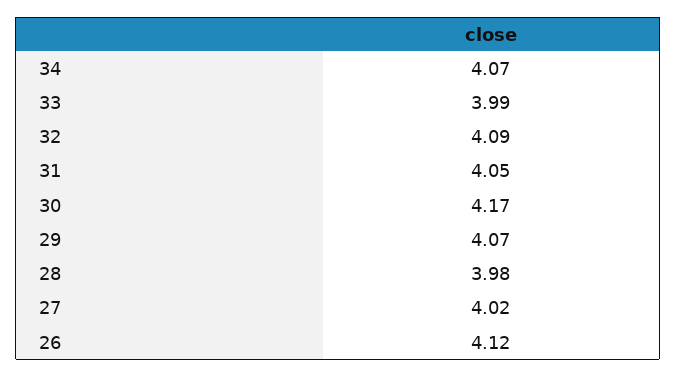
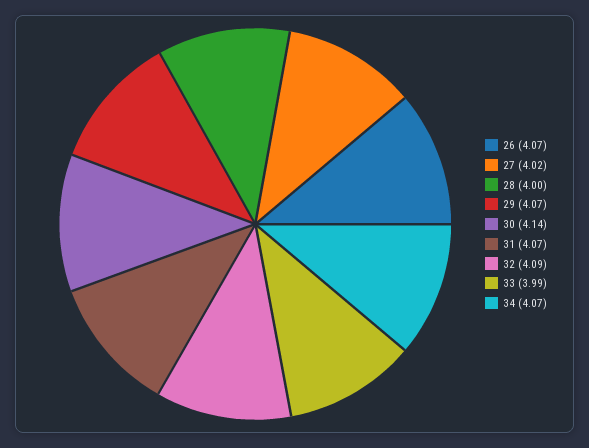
31: 4.05 -> 4.07
30: 4.17 -> 4.14
28: 3.98 -> 4
26: 4.12 -> 4.07

